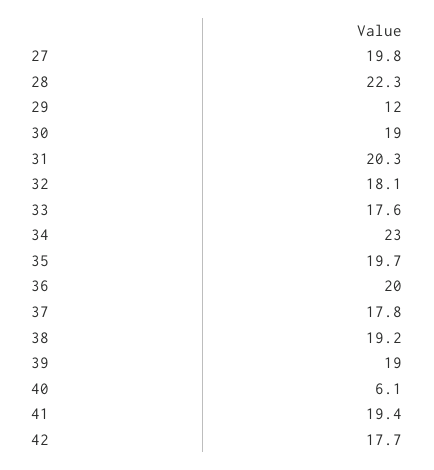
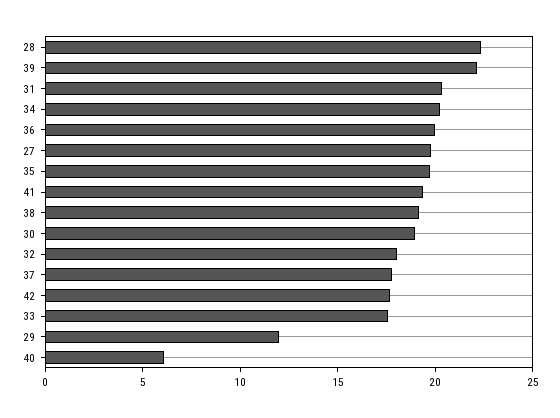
34: 23 -> 20
39: 19 -> 22

